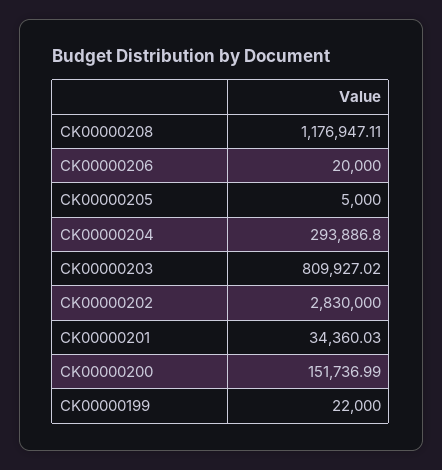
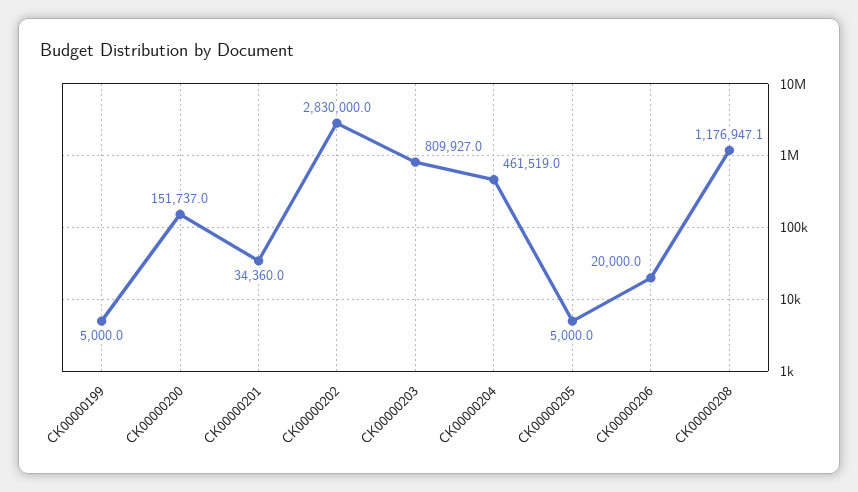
CK00000204: 293886.8 -> 461519
CK00000199: 22000 -> 5000

